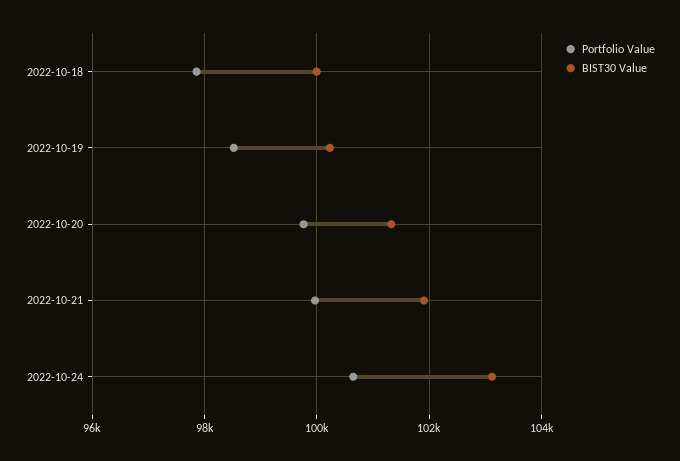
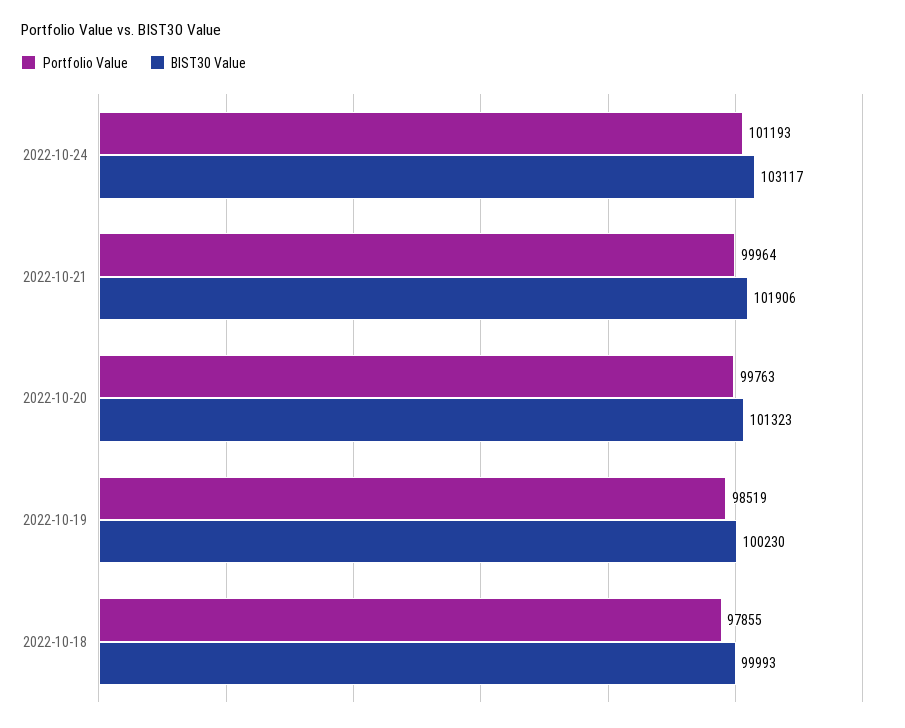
Portfolio Value, 2022-10-24: 100600 -> 101193

